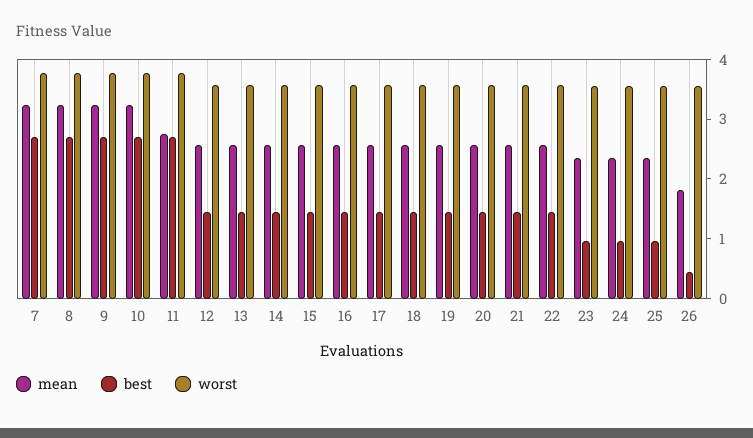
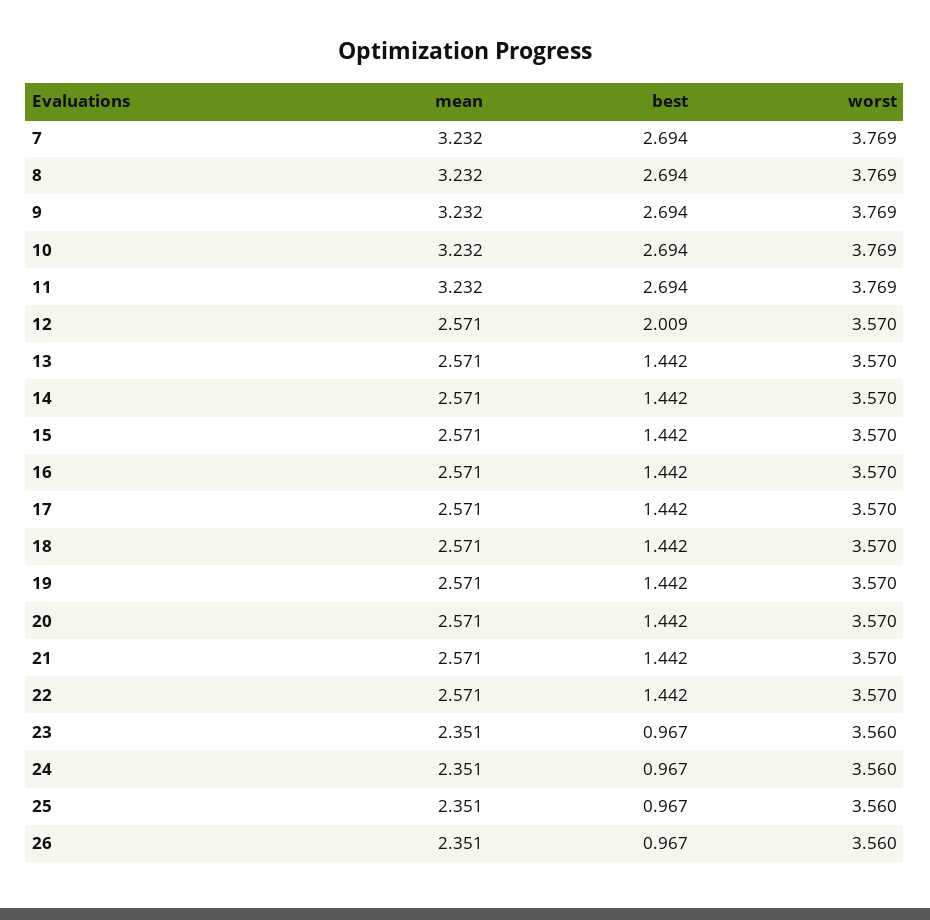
mean, 11: 2.8 -> 3.232
best, 12: 1.4 -> 2.009
mean, 26: 1.8 -> 2.351
best, 26: 0.4 -> 0.967

